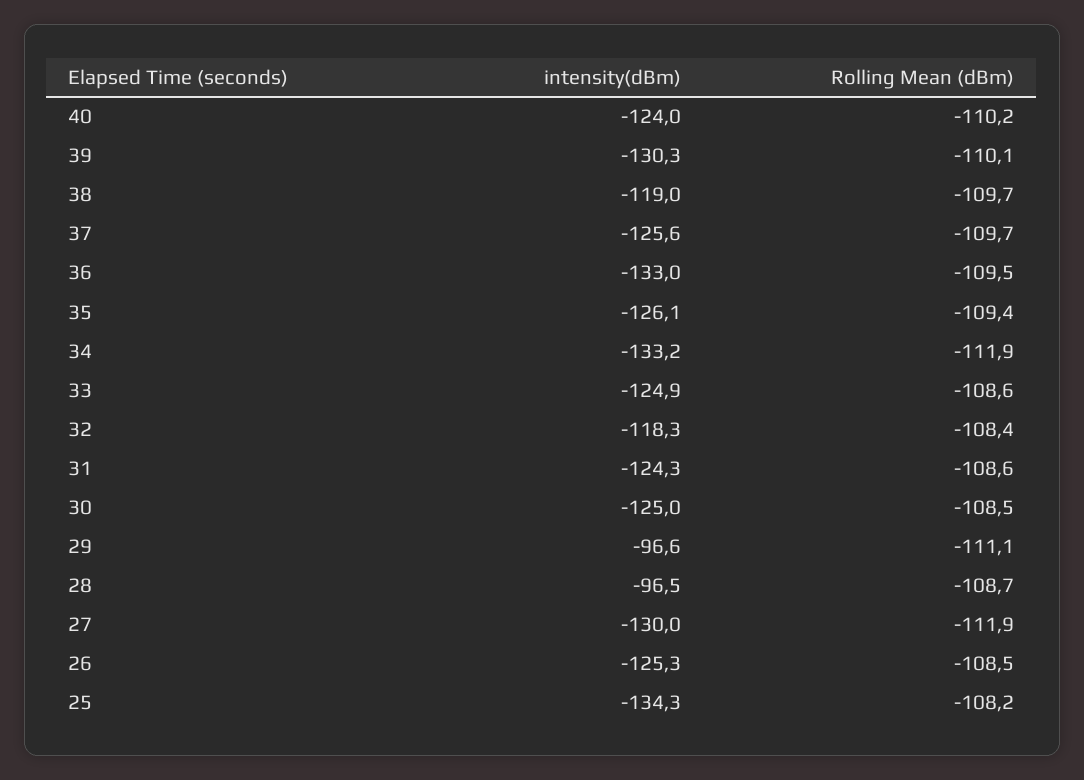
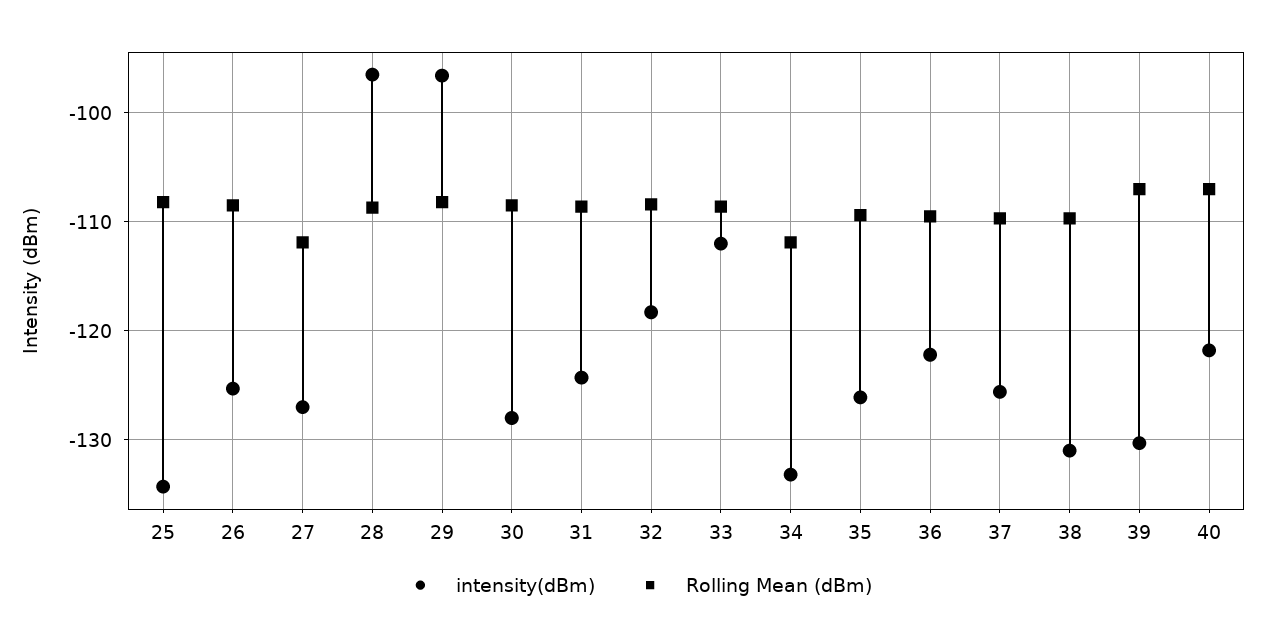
intensity(dBm), 40: -124 -> -122
Rolling Mean (dBm), 40: -110.2 -> -107
Rolling Mean (dBm), 39: -110.1 -> -107
intensity(dBm), 38: -119 -> -131
intensity(dBm), 36: -133 -> -122
intensity(dBm), 33: -124.9 -> -112
intensity(dBm), 30: -125 -> -128
Rolling Mean (dBm), 29: -111.1 -> -108
intensity(dBm), 27: -130 -> -127

